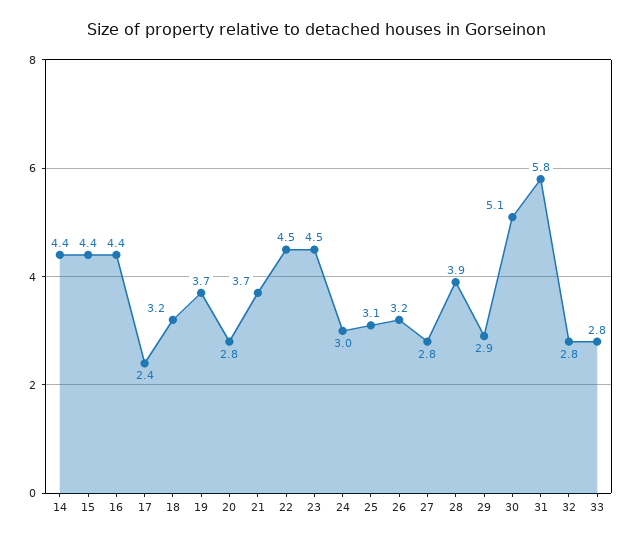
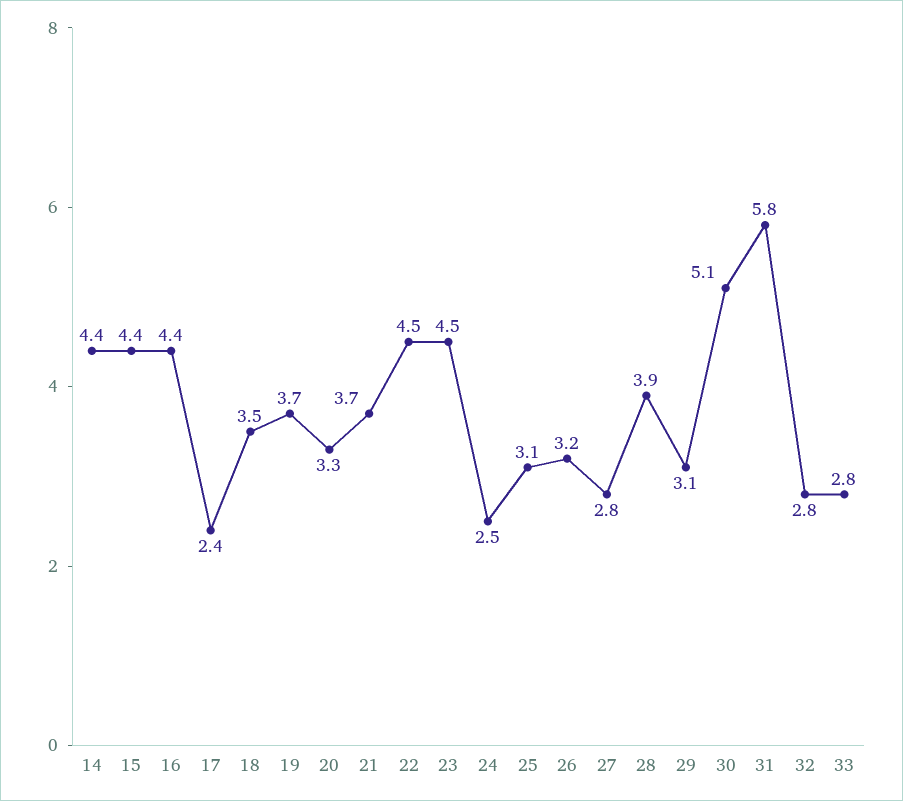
18: 3.2 -> 3.5
20: 2.8 -> 3.3
24: 3 -> 2.5
29: 2.9 -> 3.1

